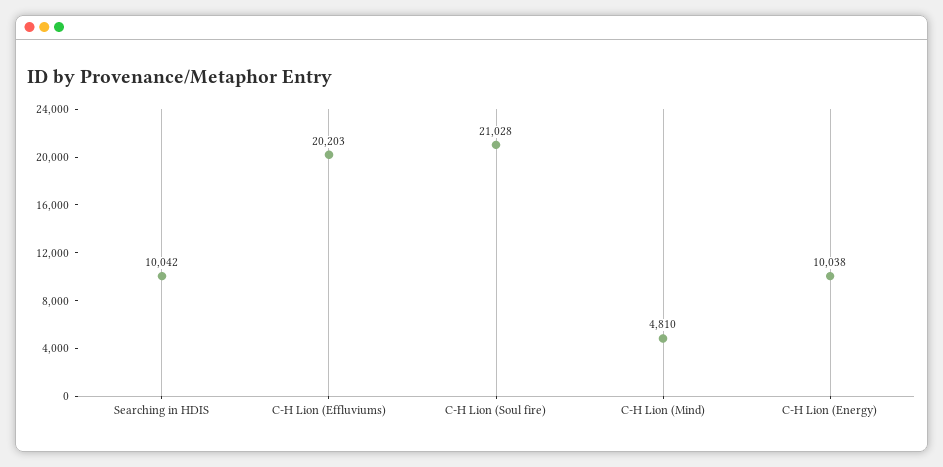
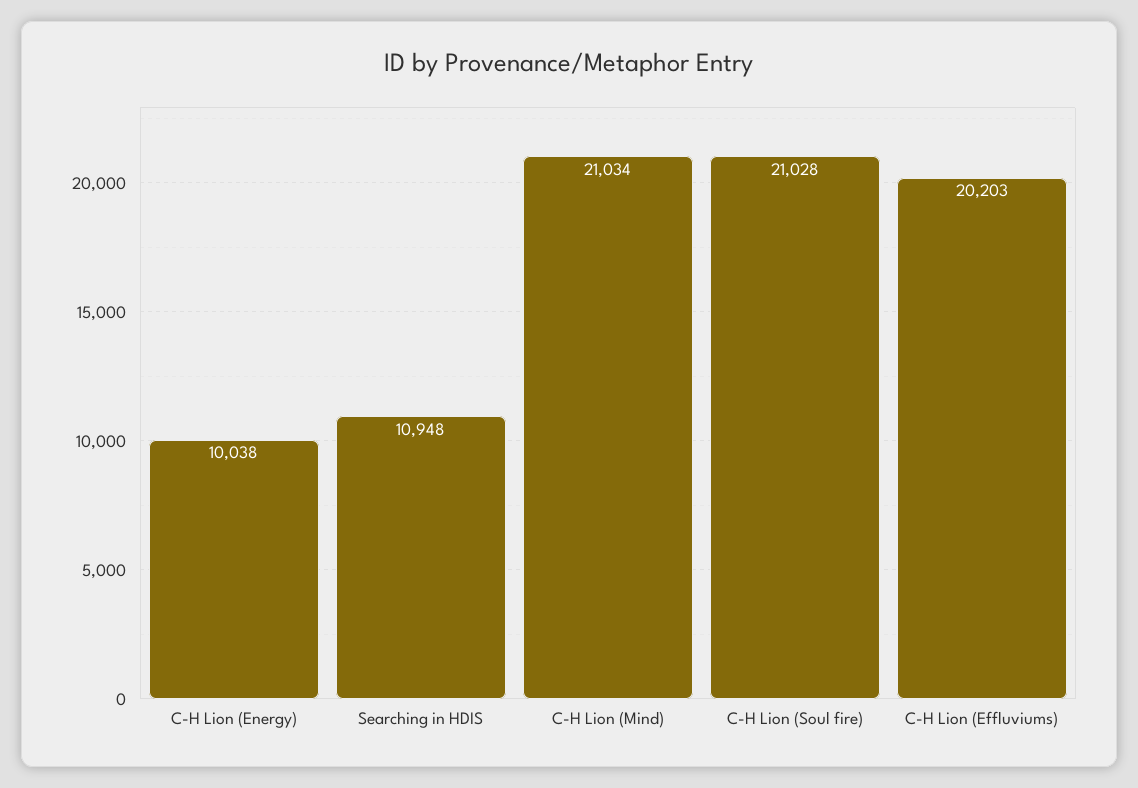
Searching in HDIS: 10042 -> 10948
C-H Lion (Mind): 4810 -> 21034

